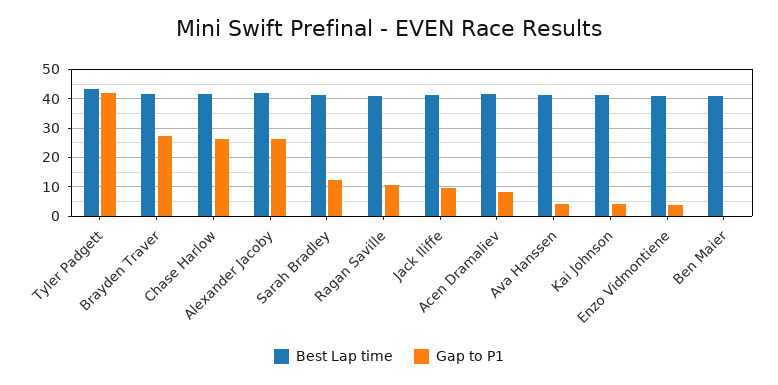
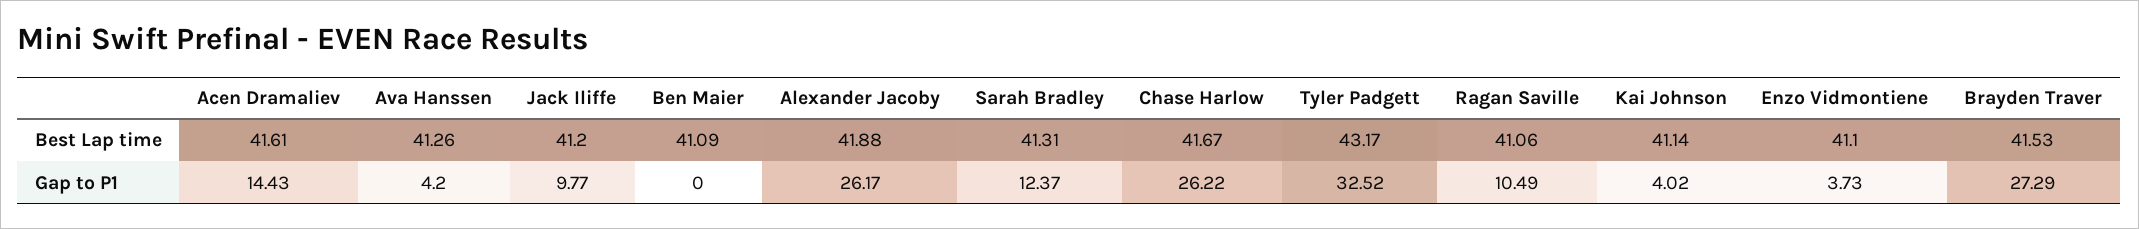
Gap to P1, Tyler Padgett: 42.5 -> 32.52
Gap to P1, Acen Dramaliev: 7.5 -> 14.43

